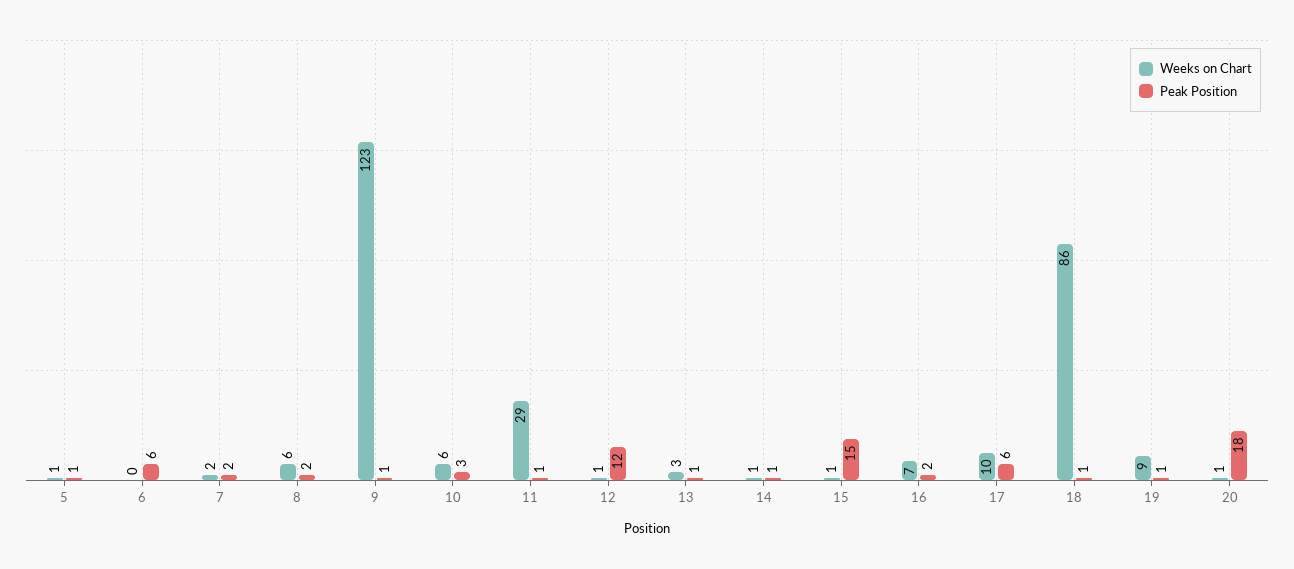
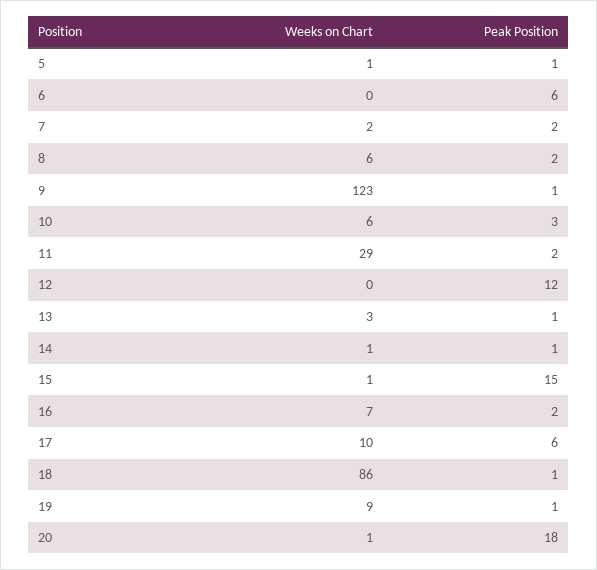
Peak Position, 11: 1 -> 2
Weeks on Chart, 12: 1 -> 0

